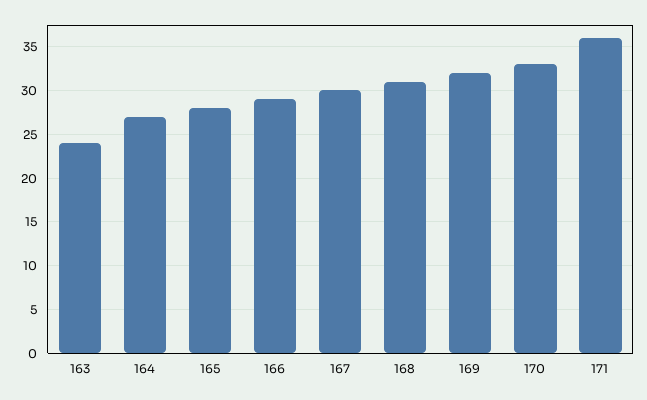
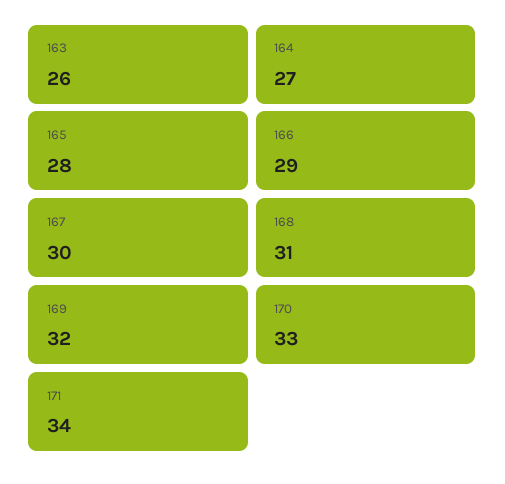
163: 24 -> 26
171: 36 -> 34

